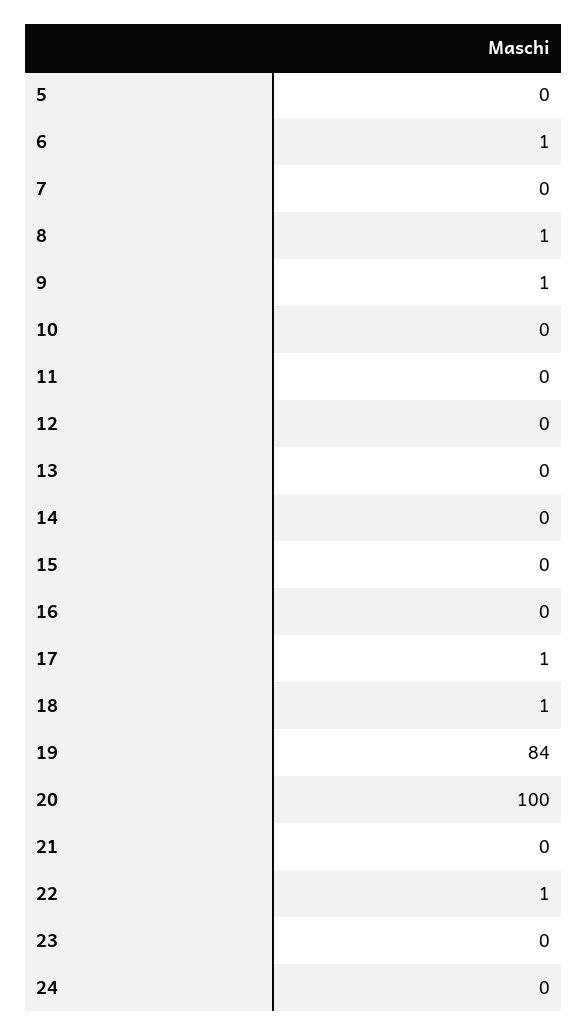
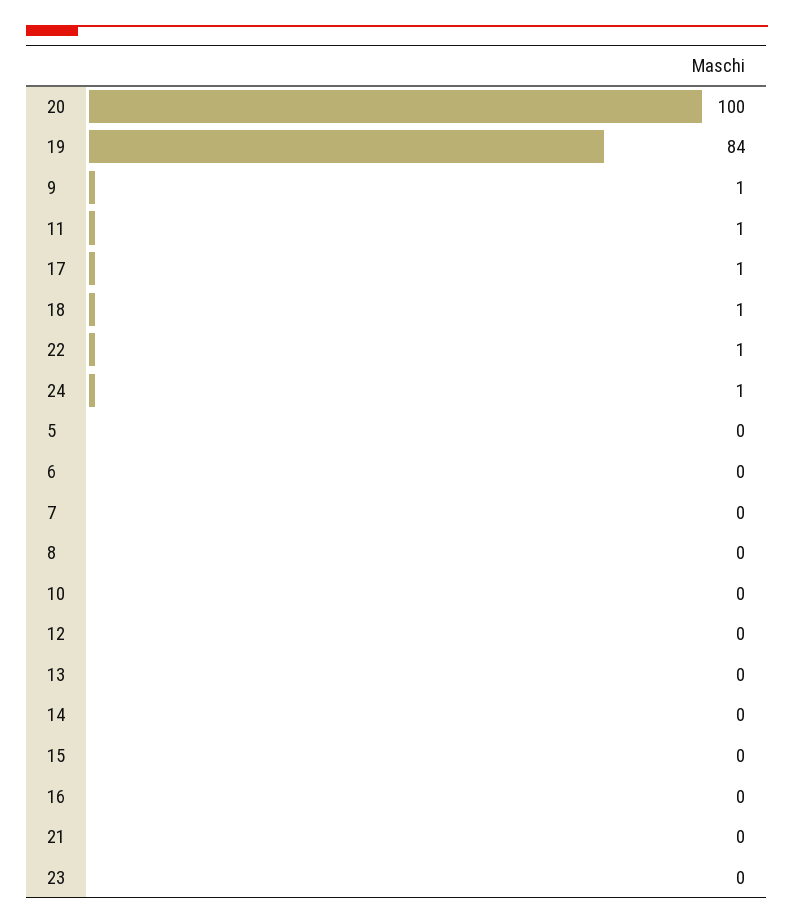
6: 1 -> 0
8: 1 -> 0
11: 0 -> 1
24: 0 -> 1

